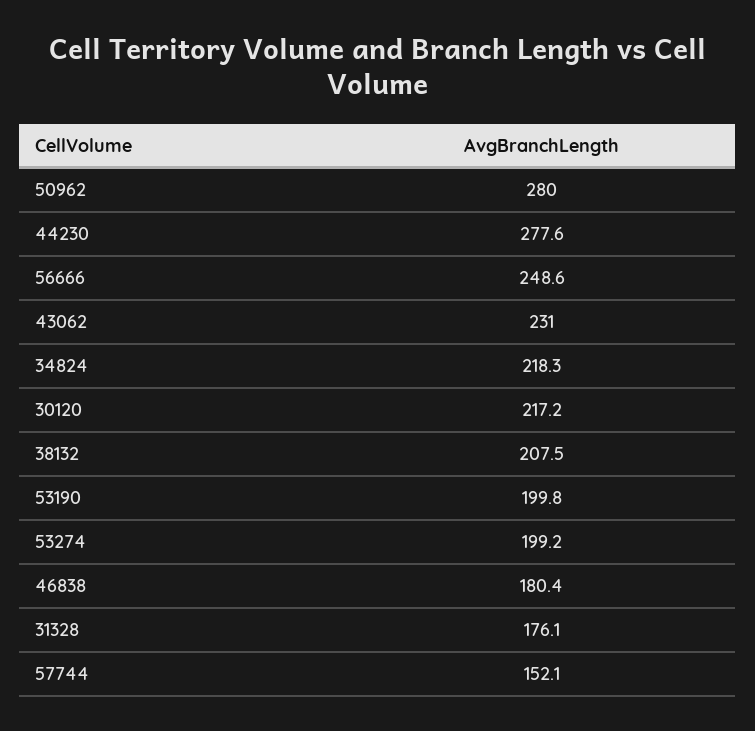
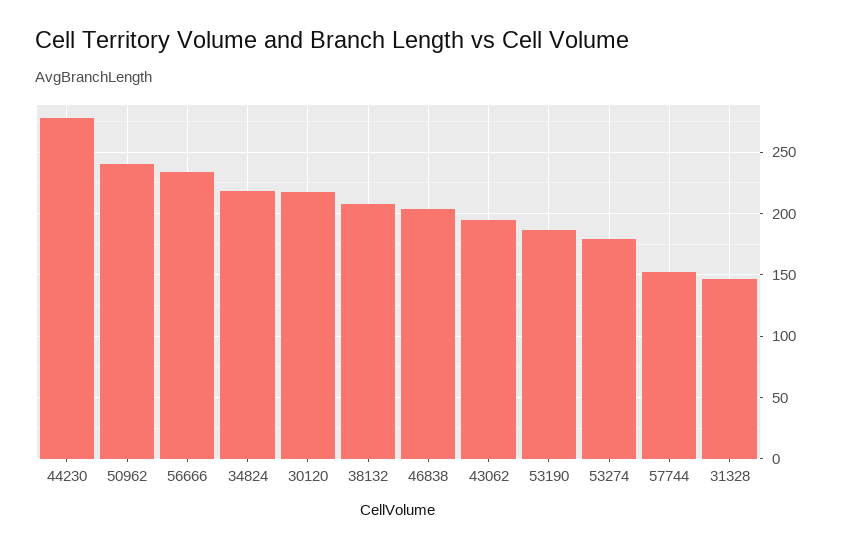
50962: 280 -> 240
56666: 248.6 -> 235
43062: 231 -> 195
53190: 199.8 -> 185
53274: 199.2 -> 180
46838: 180.4 -> 205
31328: 176.1 -> 145

